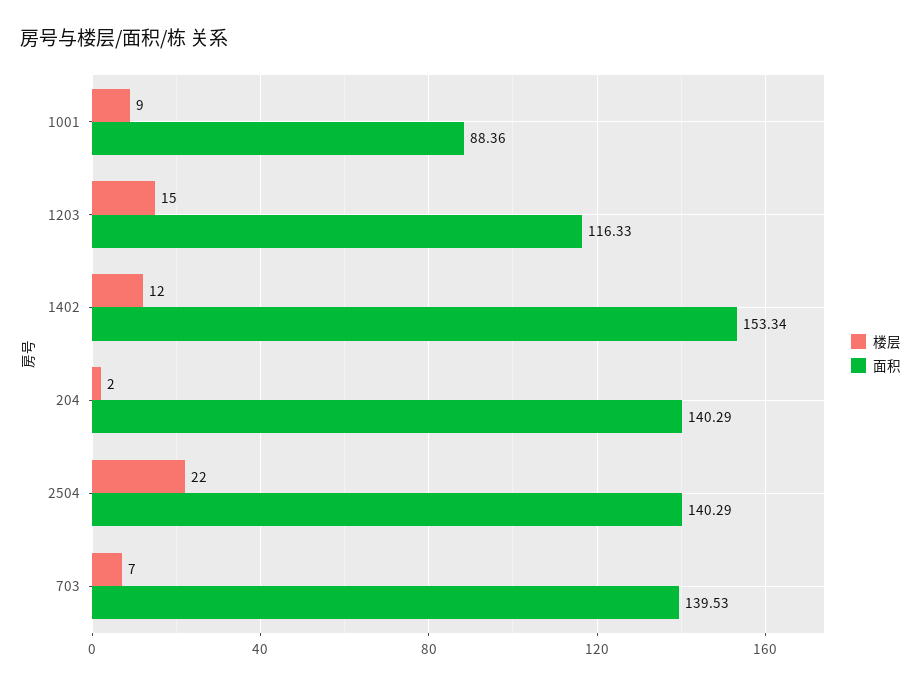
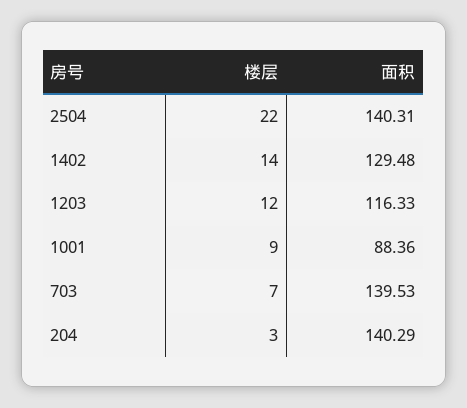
楼层, 1203: 15 -> 12
楼层, 1402: 12 -> 14
面积, 1402: 153.34 -> 129.48
楼层, 204: 2 -> 3
面积, 2504: 140.29 -> 140.31

